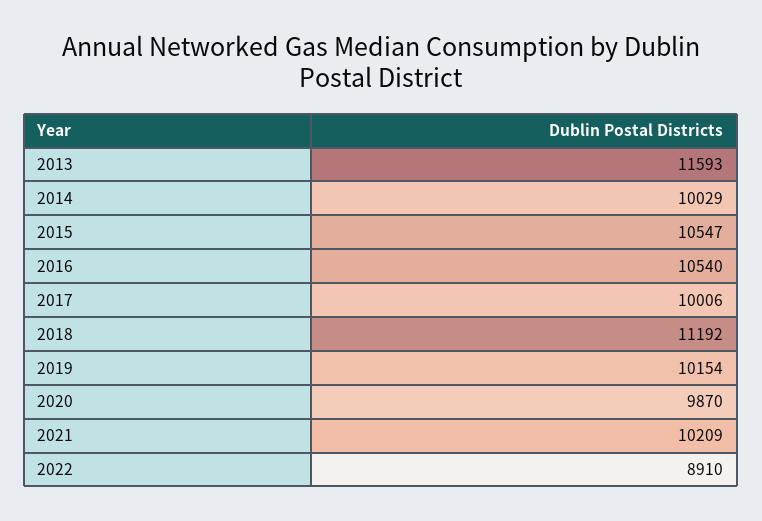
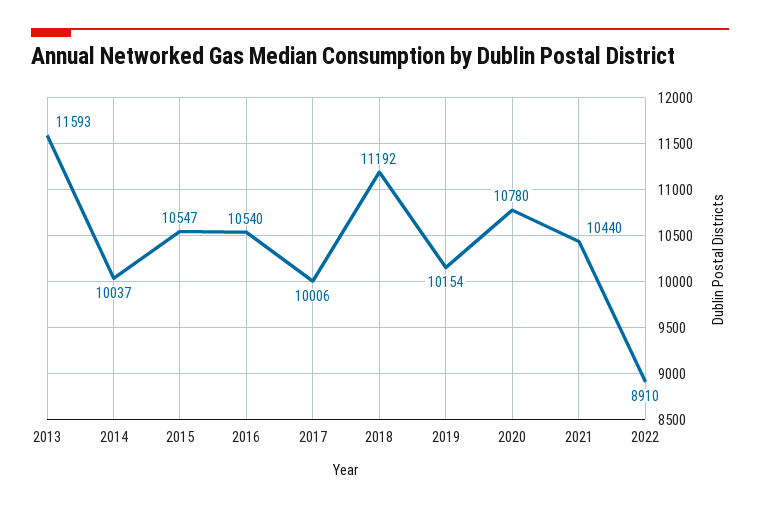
2014: 10029 -> 10037
2020: 9870 -> 10780
2021: 10209 -> 10440

